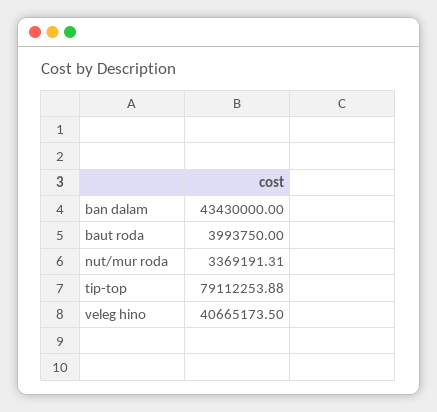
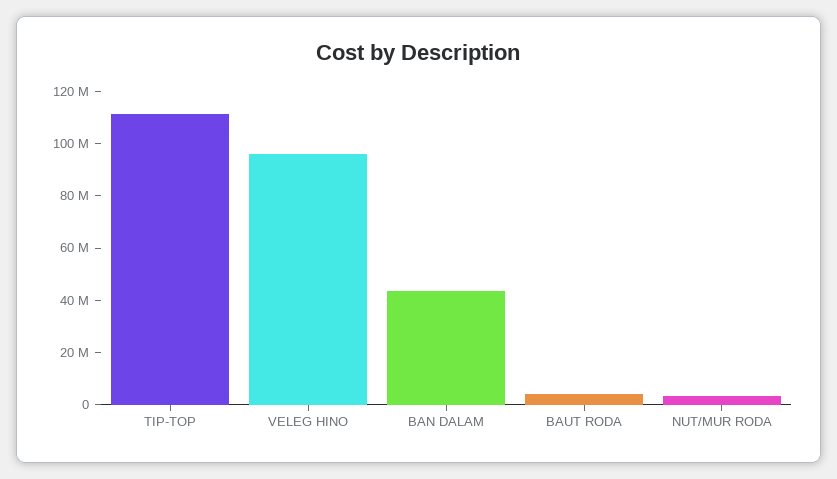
tip-top: 79112253.88 -> 110000000
veleg hino: 40665173.5 -> 95000000

